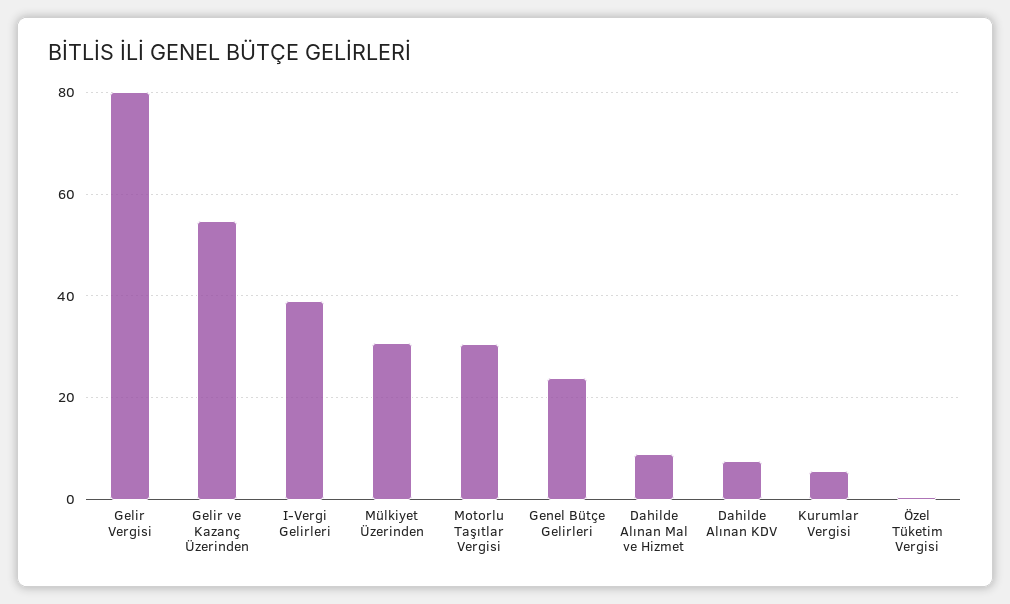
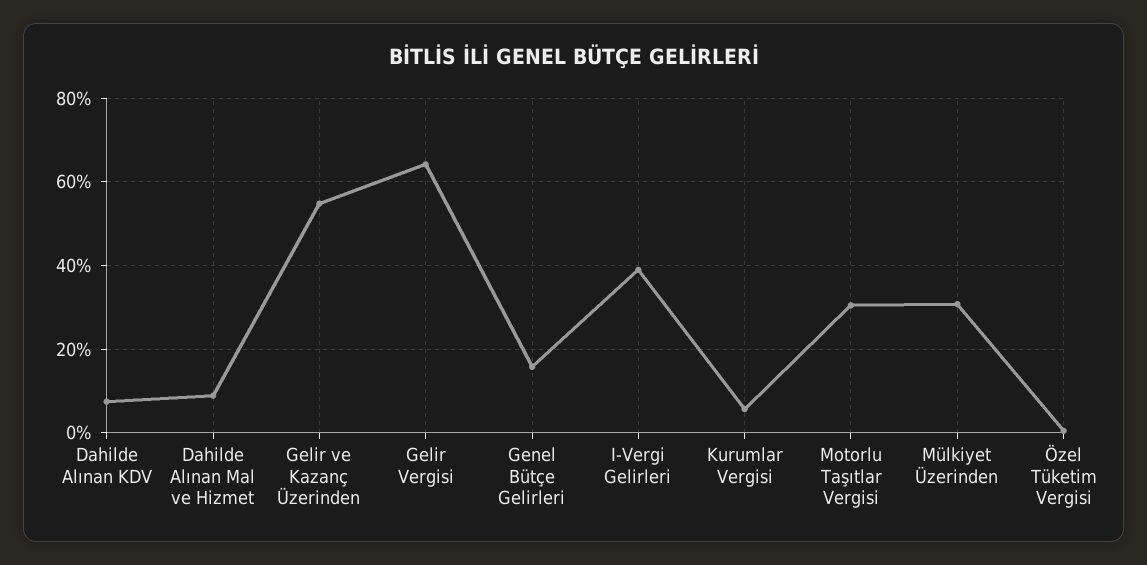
Gelir Vergisi: 80 -> 64
Genel Bütçe Gelirleri: 24 -> 16

